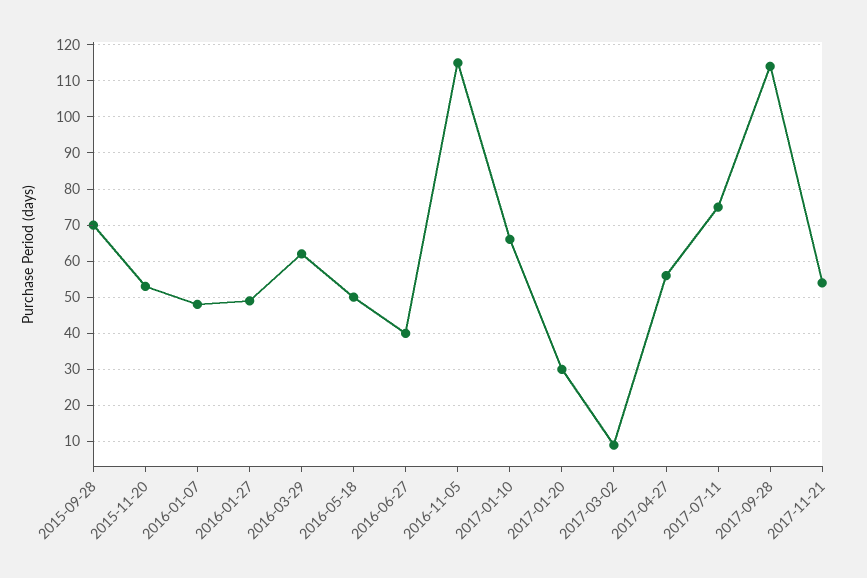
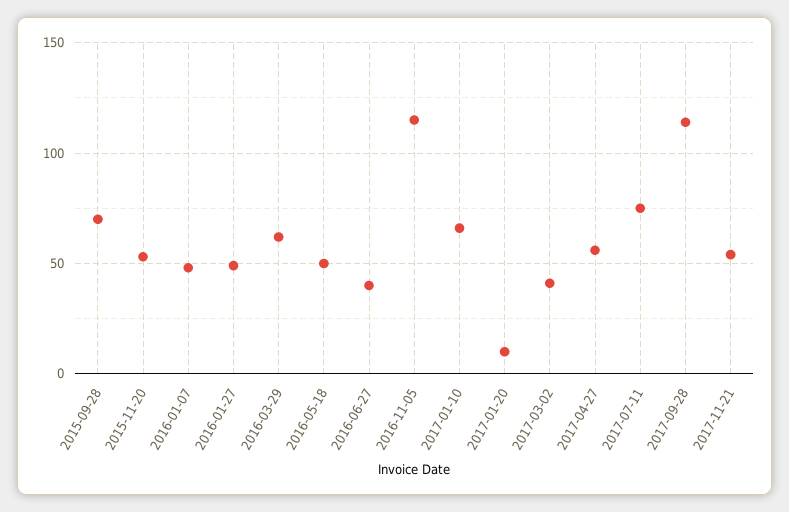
2017-01-20: 30 -> 10
2017-03-02: 10 -> 40

